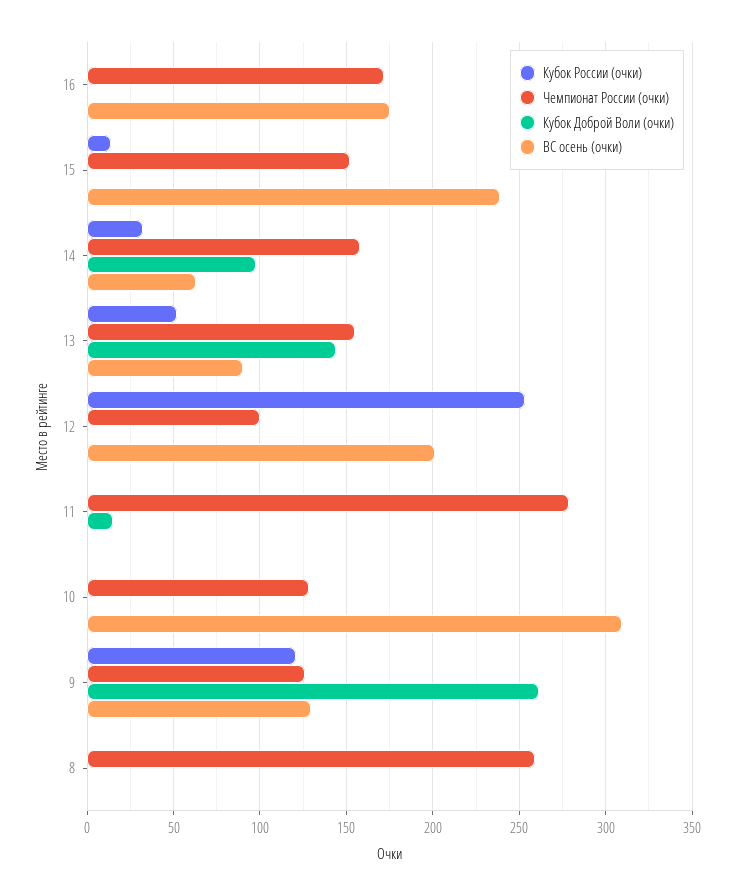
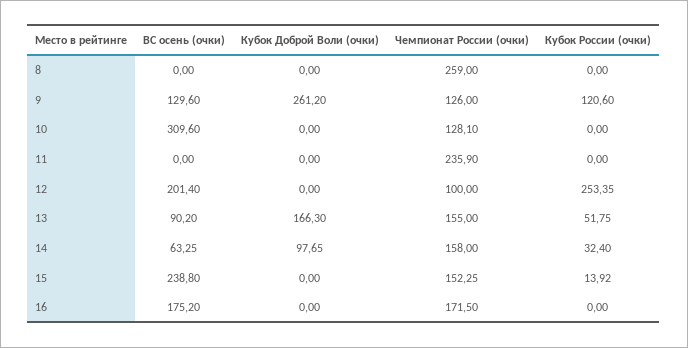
Кубок Доброй Воли (очки), 13: 145 -> 166.3
Чемпионат России (очки), 11: 280 -> 235.9
Кубок Доброй Воли (очки), 11: 15 -> 0

